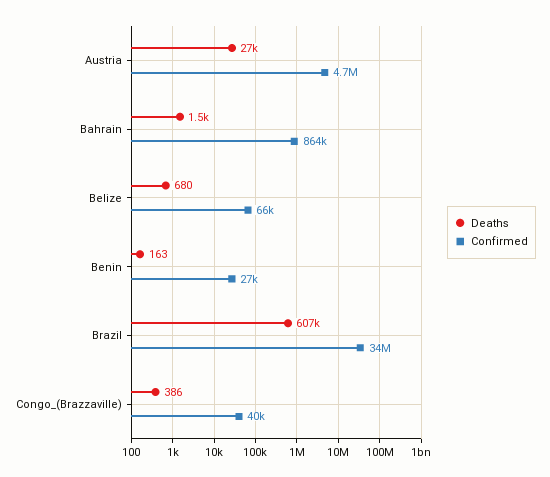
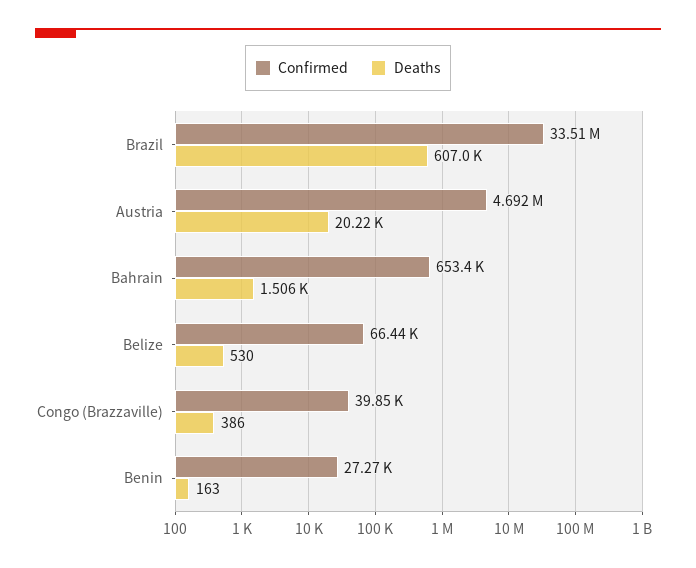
Deaths, Austria: 27000 -> 20220
Confirmed, Bahrain: 864000 -> 653400
Deaths, Belize: 680 -> 530

